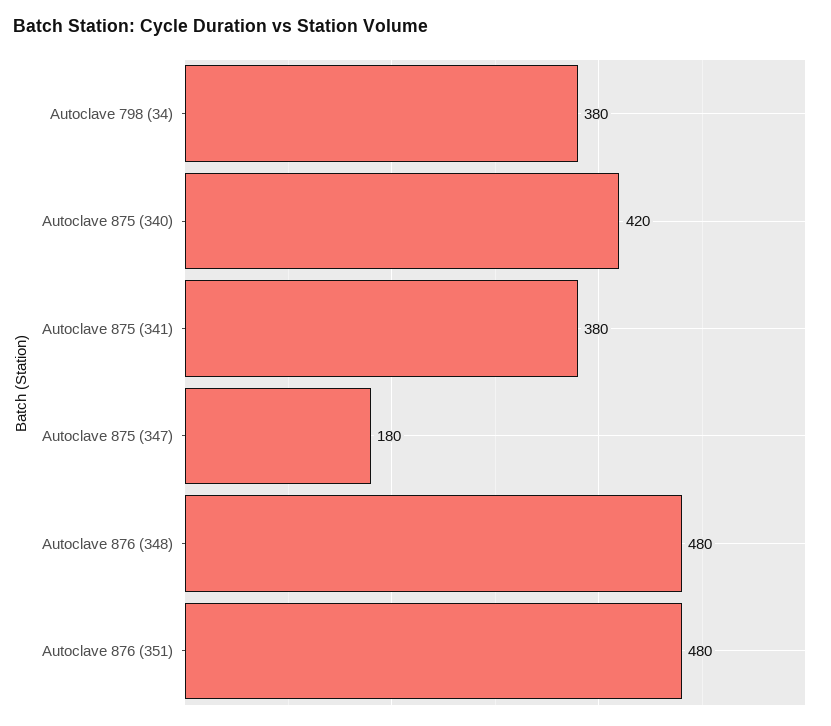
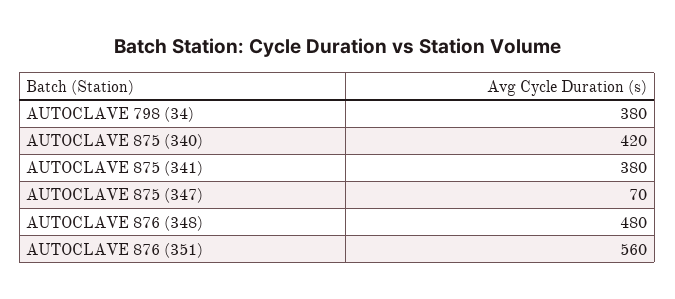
Autoclave 875 (347): 180 -> 70
Autoclave 876 (351): 480 -> 560

